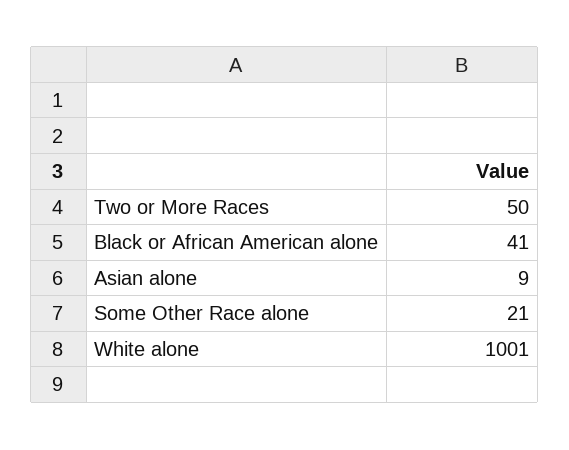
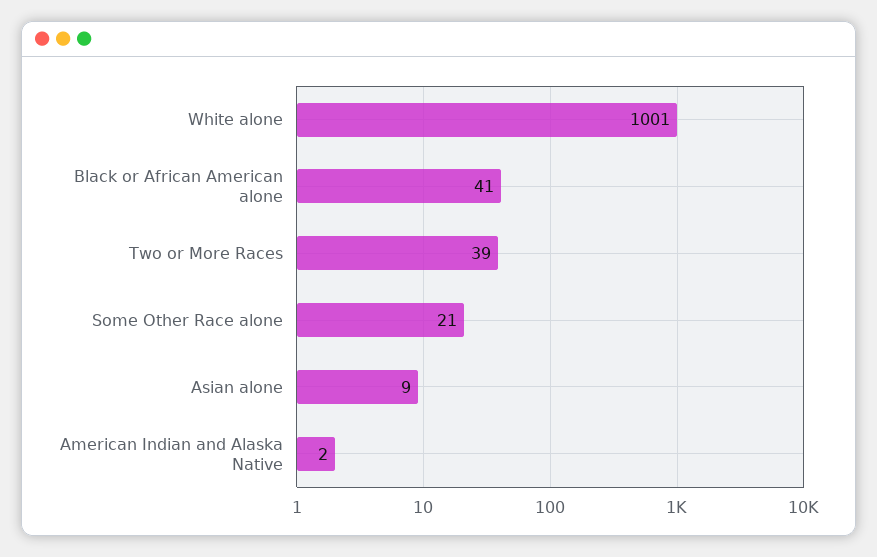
Two or More Races: 50 -> 39
American Indian and Alaska Native: none -> 2

